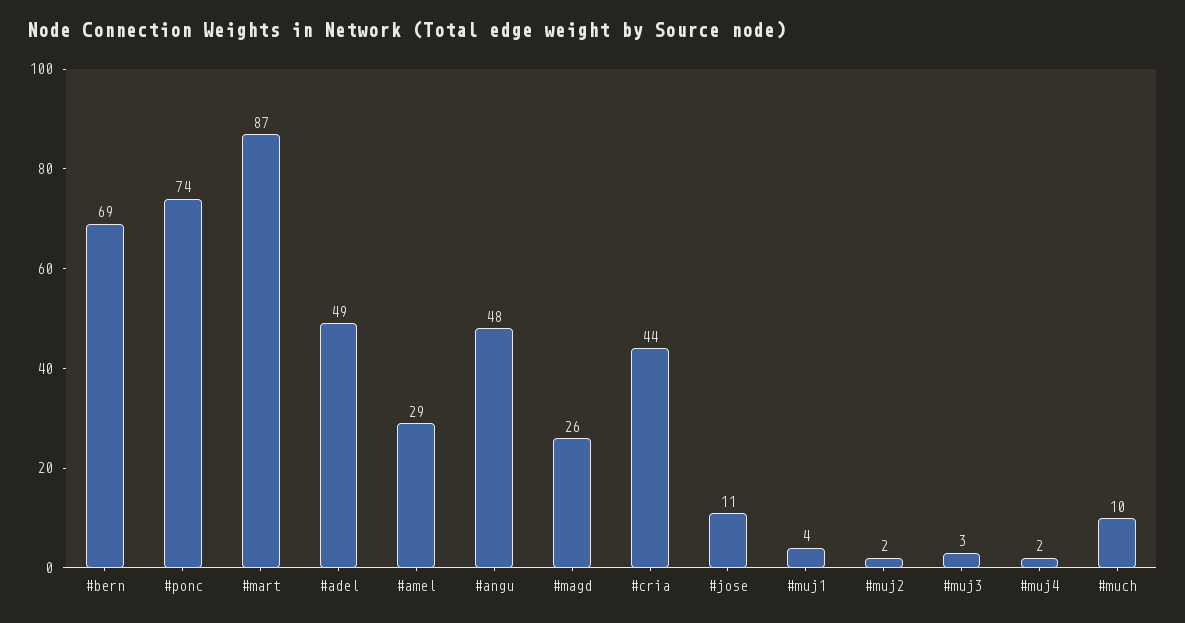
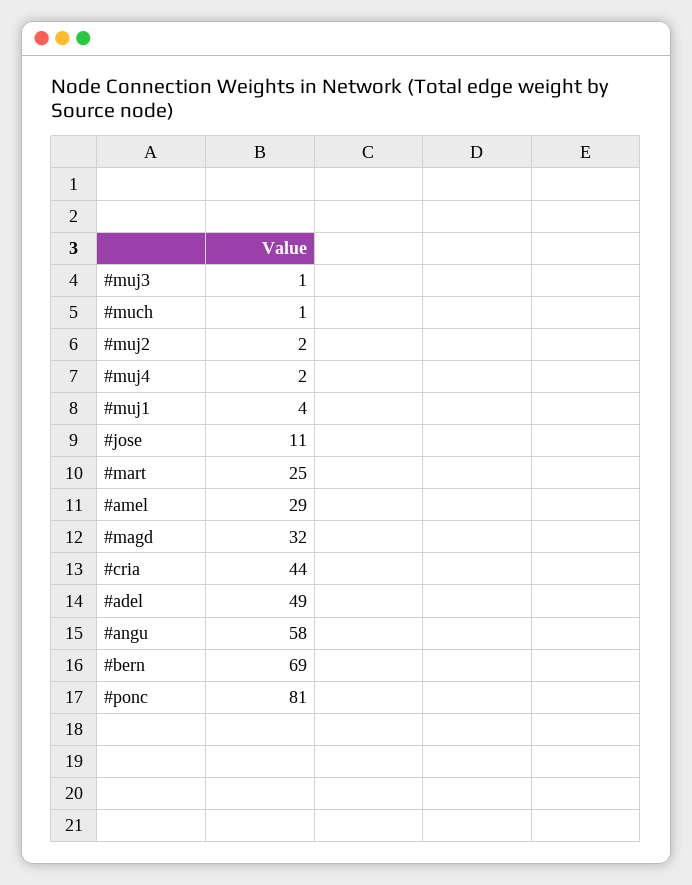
#ponc: 74 -> 81
#mart: 87 -> 25
#angu: 48 -> 58
#magd: 26 -> 32
#muj3: 3 -> 1
#much: 10 -> 1

